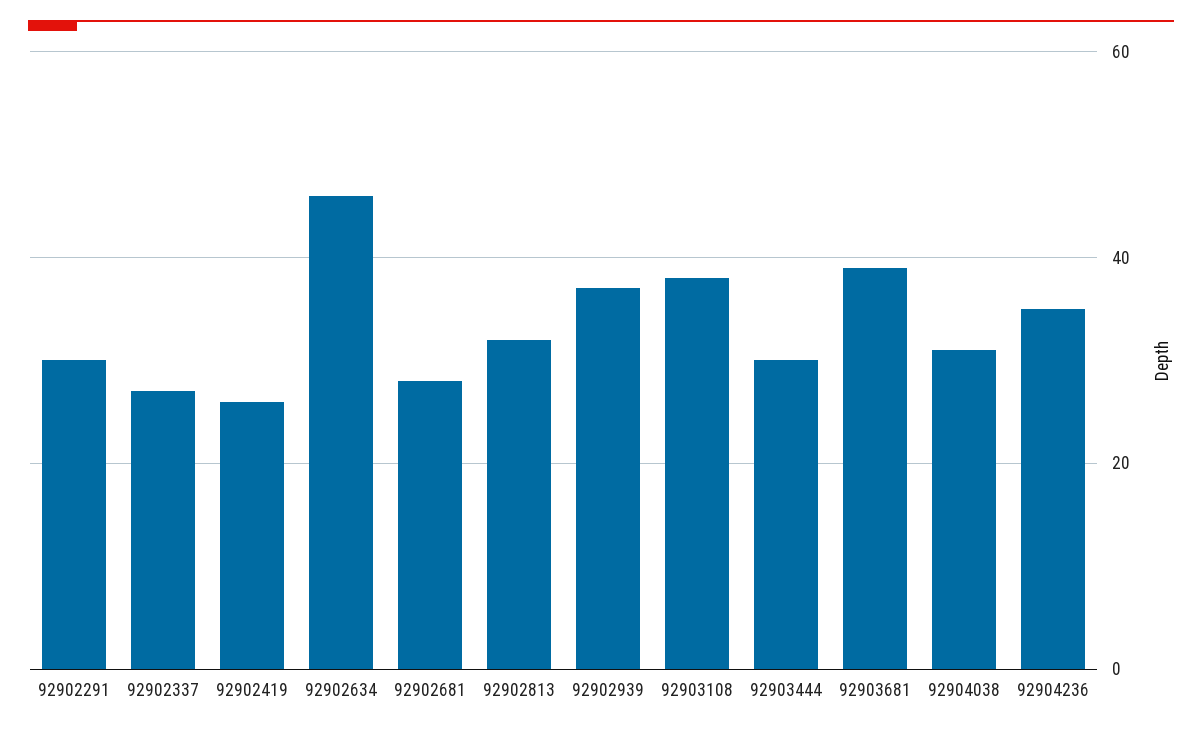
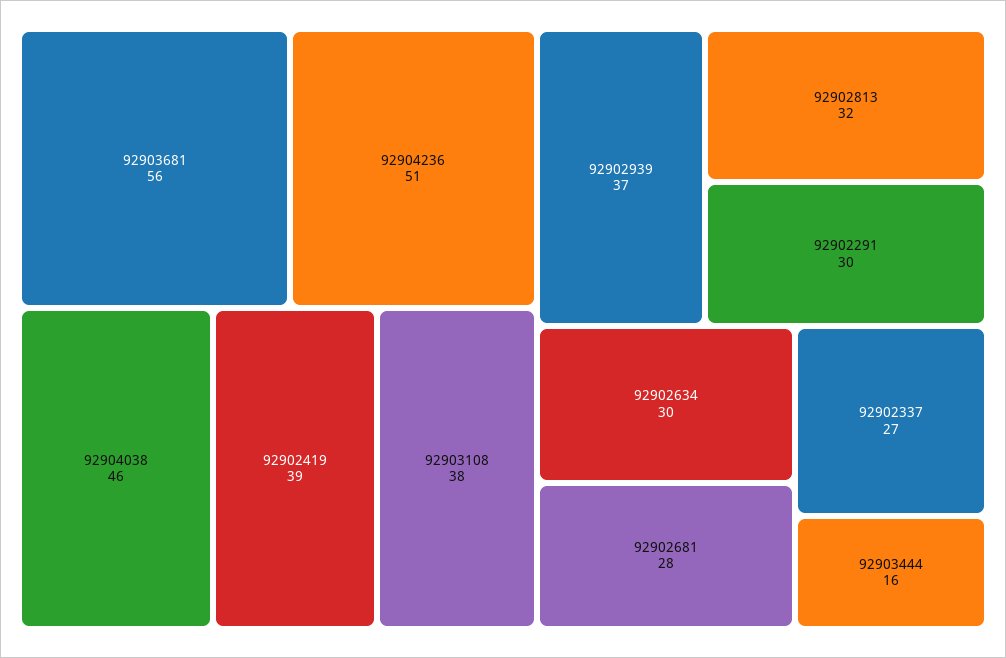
92902419: 25 -> 39
92902634: 45 -> 30
92903444: 30 -> 16
92903681: 40 -> 56
92904038: 30 -> 46
92904236: 35 -> 51

